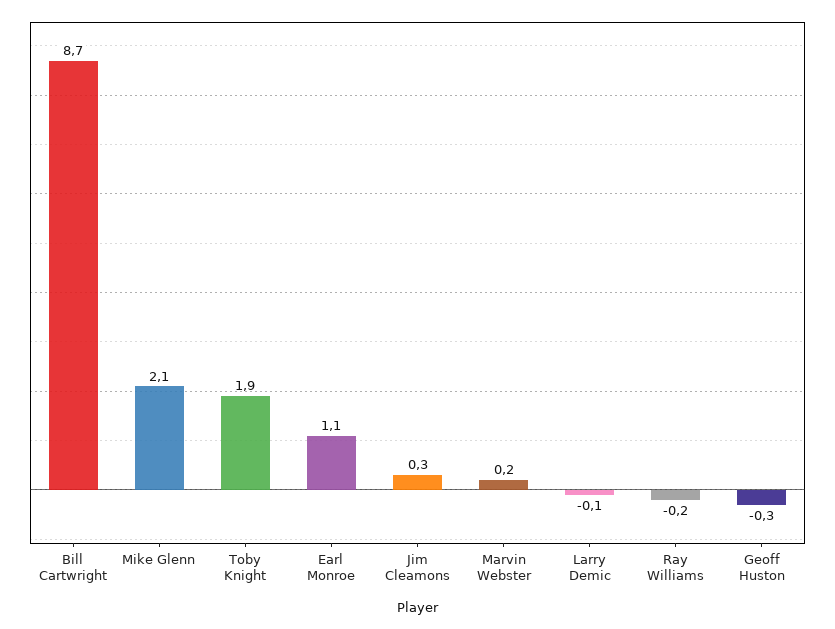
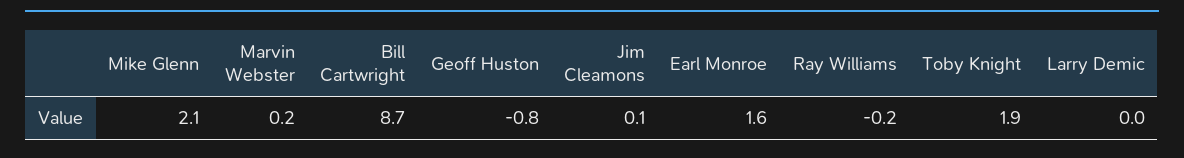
Earl Monroe: 1.1 -> 1.6
Jim Cleamons: 0.3 -> 0.1
Larry Demic: -0.1 -> 0
Geoff Huston: -0.3 -> -0.8

